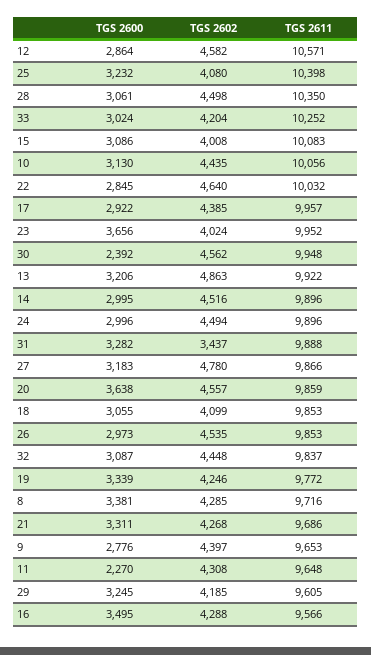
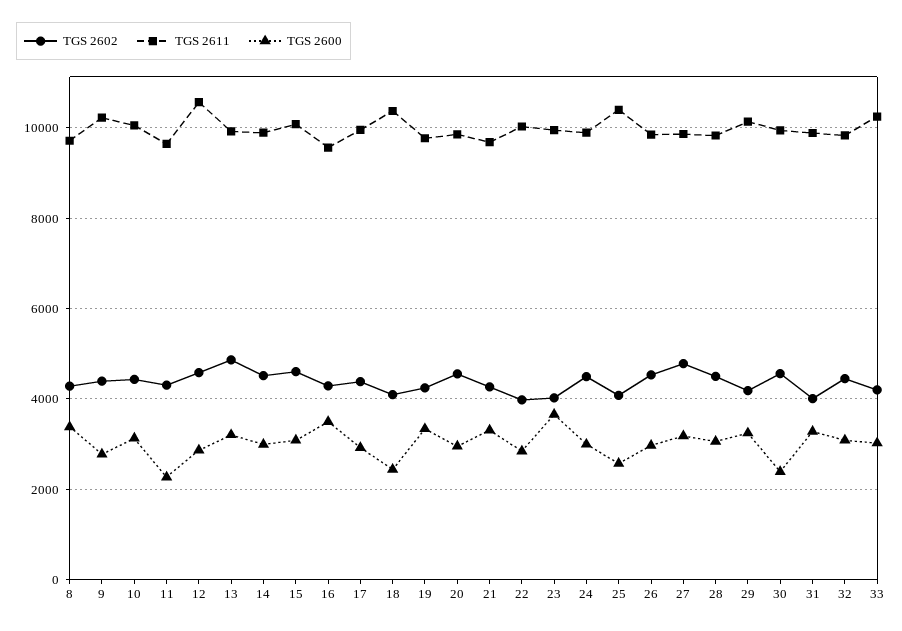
TGS 2600, 25: 3232 -> 2600
TGS 2611, 28: 10350 -> 9800
TGS 2602, 15: 4008 -> 4600
TGS 2602, 22: 4640 -> 4000
TGS 2602, 31: 3437 -> 4000
TGS 2600, 20: 3638 -> 3000
TGS 2600, 18: 3055 -> 2400
TGS 2611, 18: 9853 -> 10400
TGS 2611, 9: 9653 -> 10200
TGS 2611, 29: 9605 -> 10200

